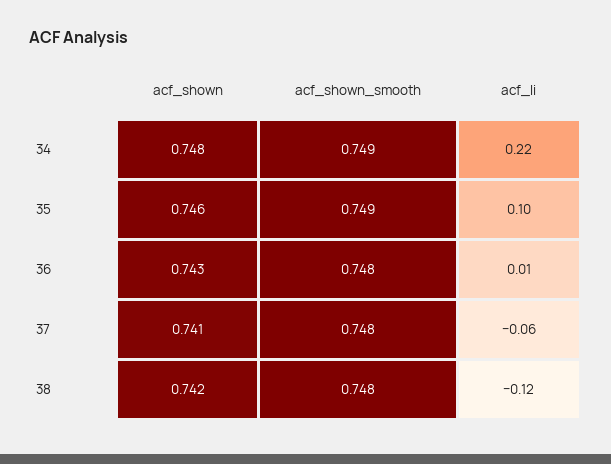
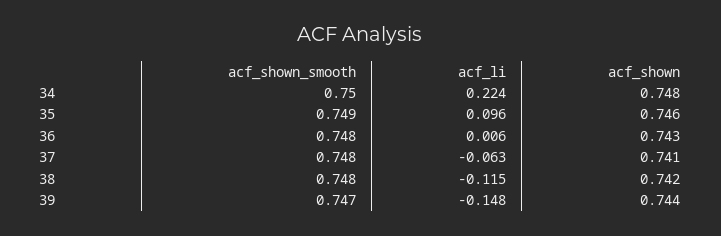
acf_shown_smooth, 34: 0.749 -> 0.75
acf_shown_smooth, 39: none -> 0.747
acf_li, 39: none -> -0.148
acf_shown, 39: none -> 0.744

